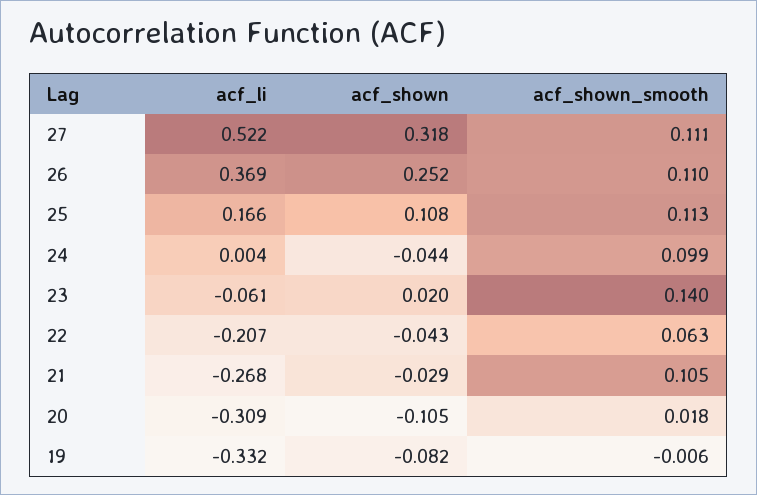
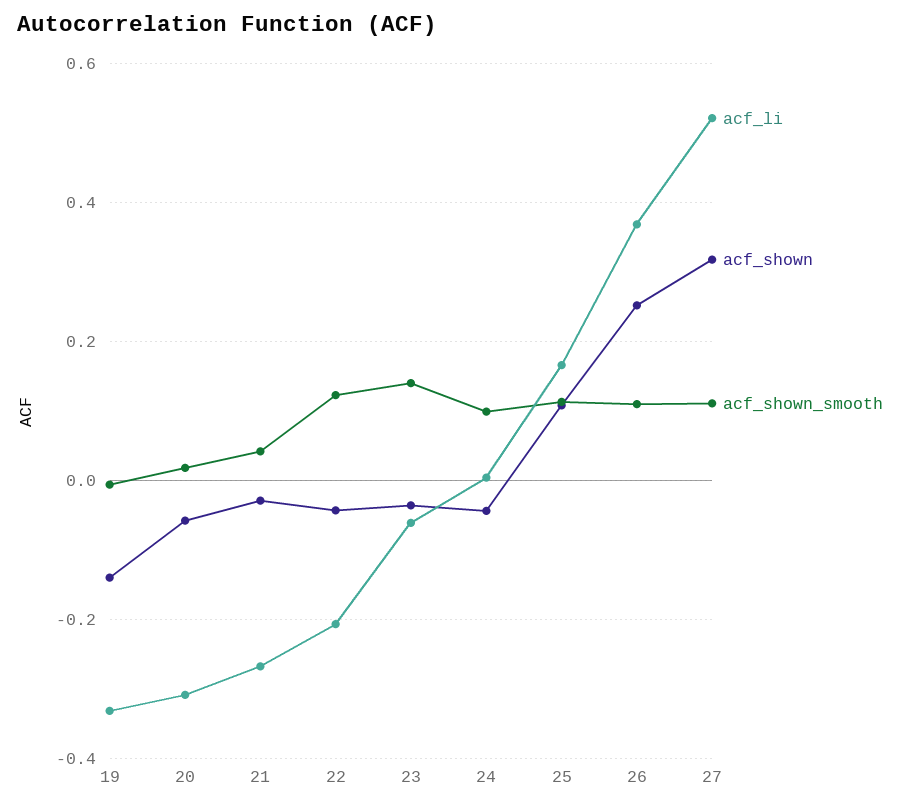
acf_shown, 23: 0.02 -> -0.04
acf_shown_smooth, 22: 0.063 -> 0.12
acf_shown_smooth, 21: 0.105 -> 0.04
acf_shown, 20: -0.105 -> -0.06
acf_shown, 19: -0.082 -> -0.14

